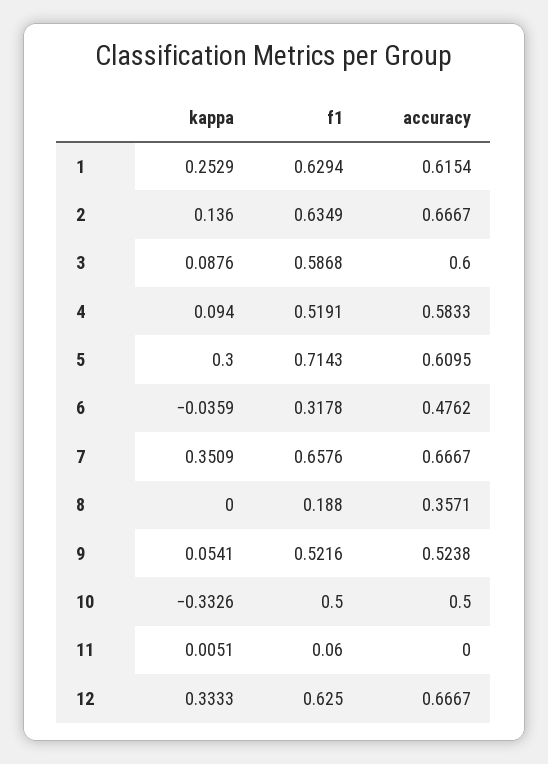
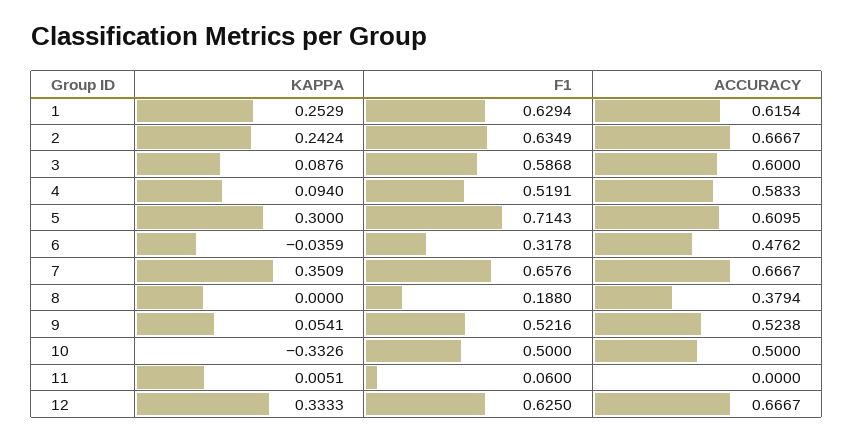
kappa, 2: 0.136 -> 0.2424
accuracy, 8: 0.3571 -> 0.3794

